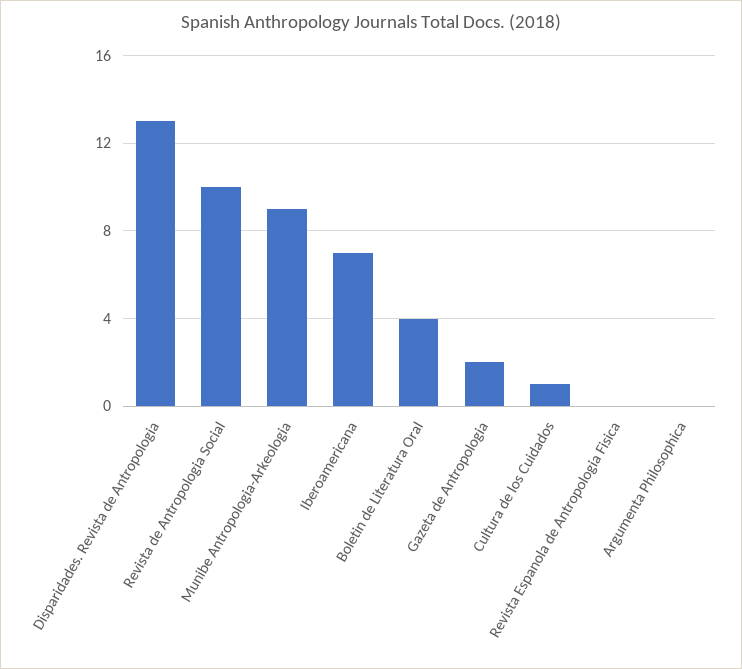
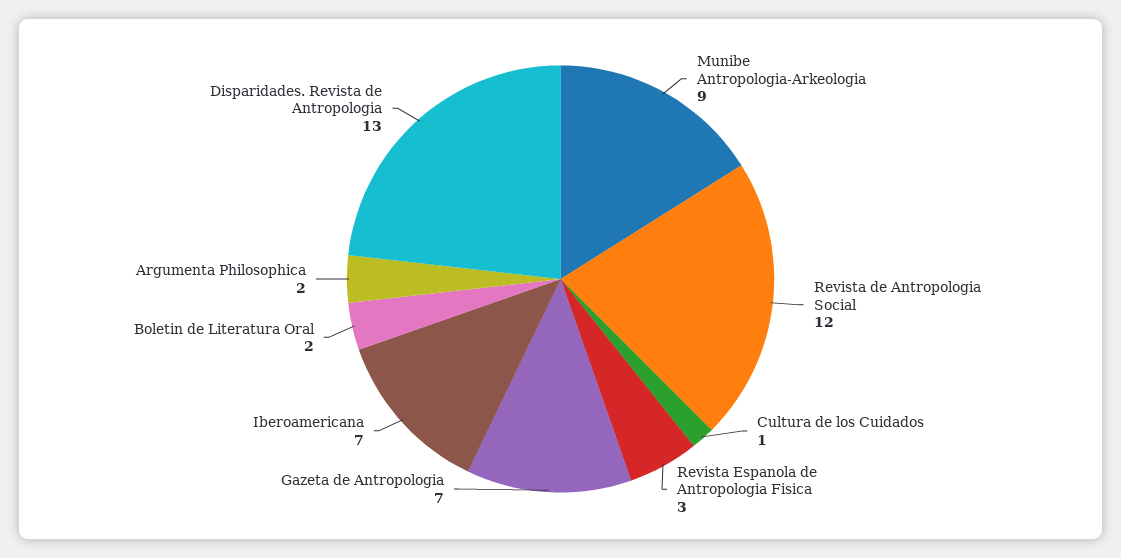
Revista de Antropologia Social: 10 -> 12
Boletin de Literatura Oral: 4 -> 2
Gazeta de Antropologia: 2 -> 7
Revista Espanola de Antropologia Fisica: 0 -> 3
Argumenta Philosophica: 0 -> 2

